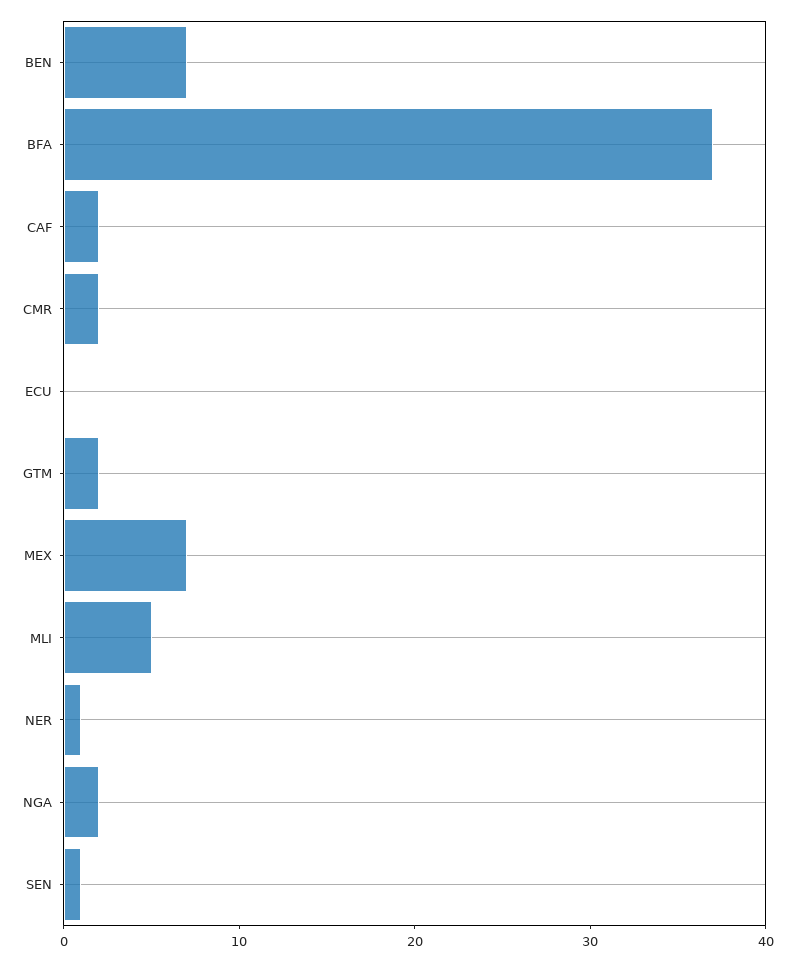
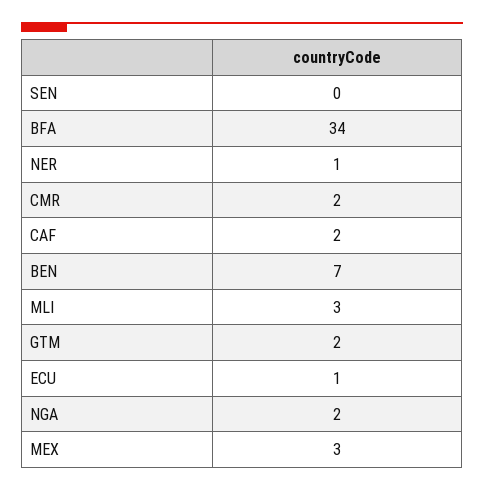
BFA: 37 -> 34
ECU: 0 -> 1
MEX: 7 -> 3
MLI: 5 -> 3
SEN: 1 -> 0

